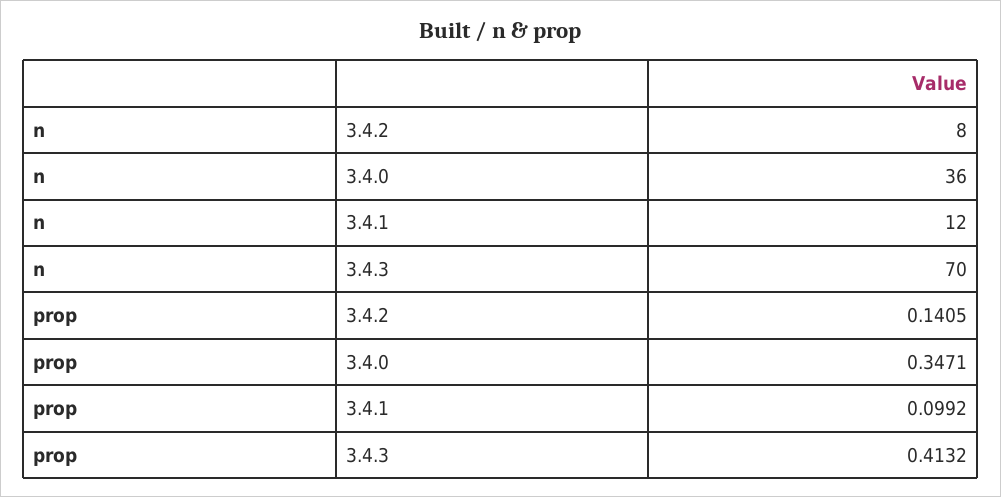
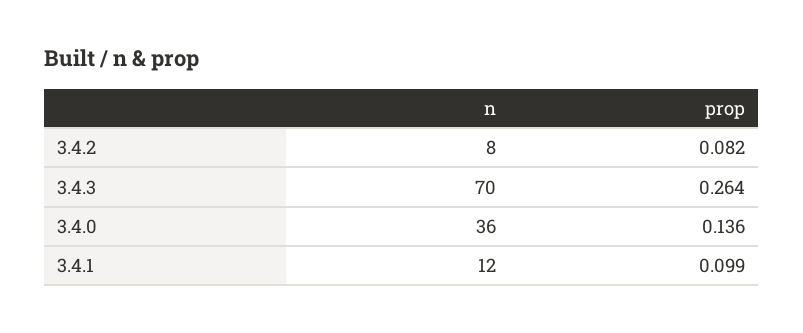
prop, 3.4.2: 0.1405 -> 0.082
prop, 3.4.0: 0.3471 -> 0.136
prop, 3.4.3: 0.4132 -> 0.264

